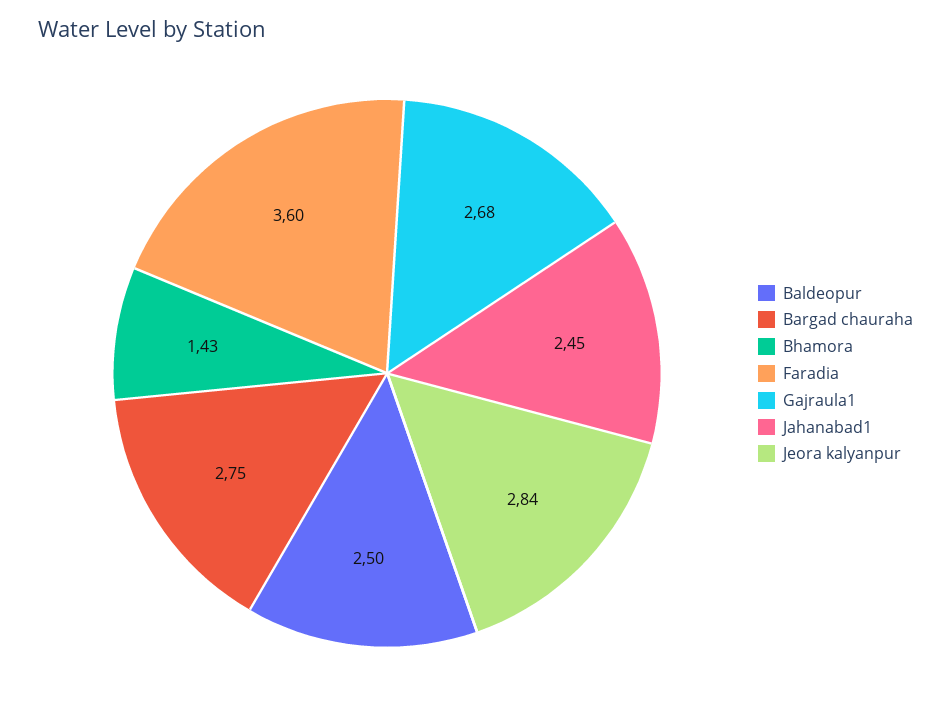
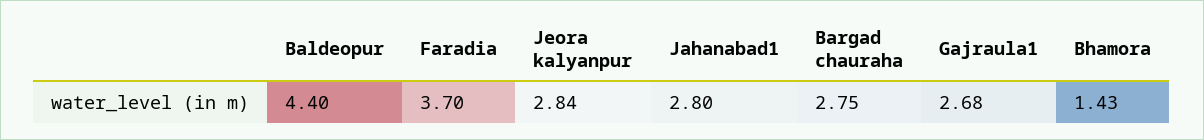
Baldeopur: 2.5 -> 4.4
Faradia: 3.6 -> 3.7
Jahanabad1: 2.45 -> 2.8

